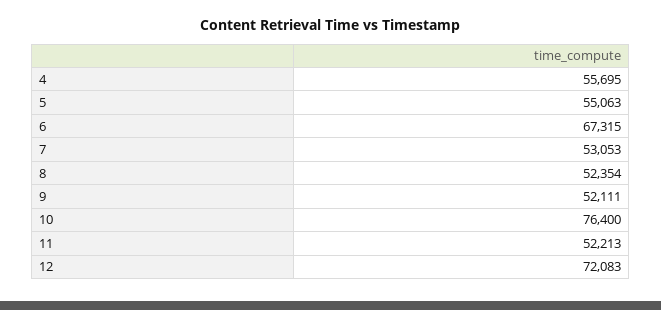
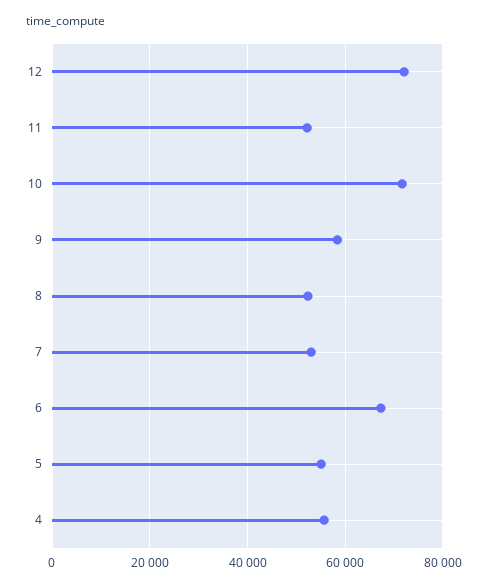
9: 52111 -> 58000
10: 76400 -> 72000

